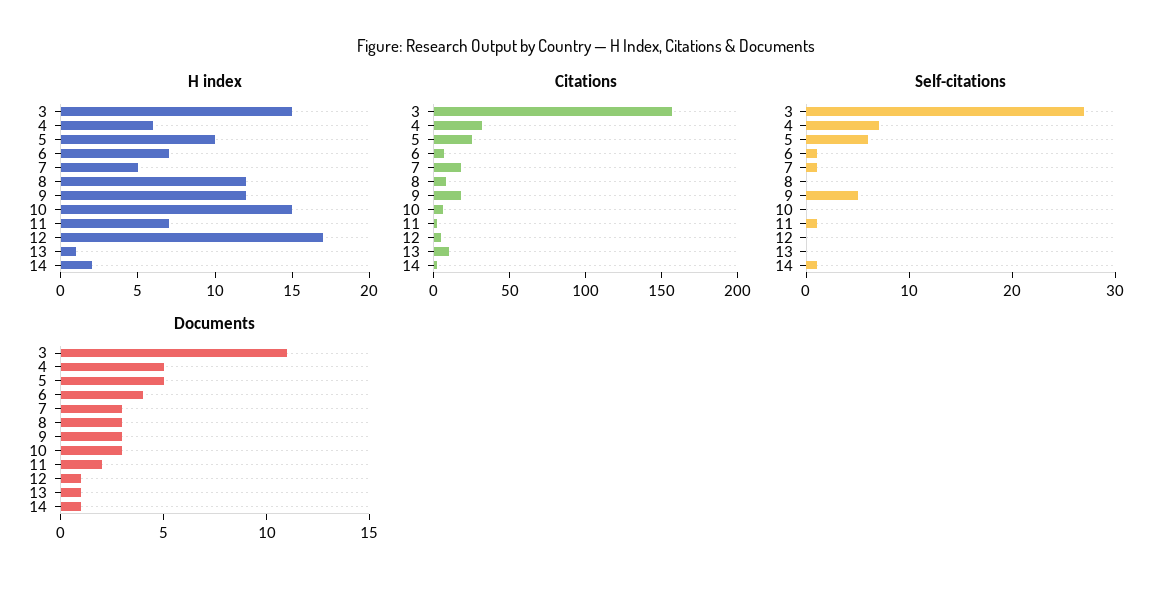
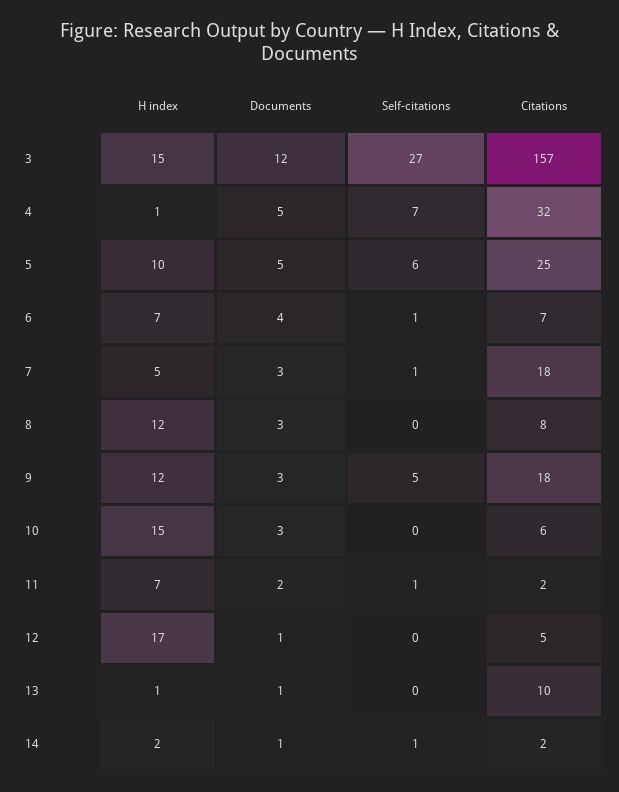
H index, 4: 6 -> 1
Documents, 3: 11 -> 12

